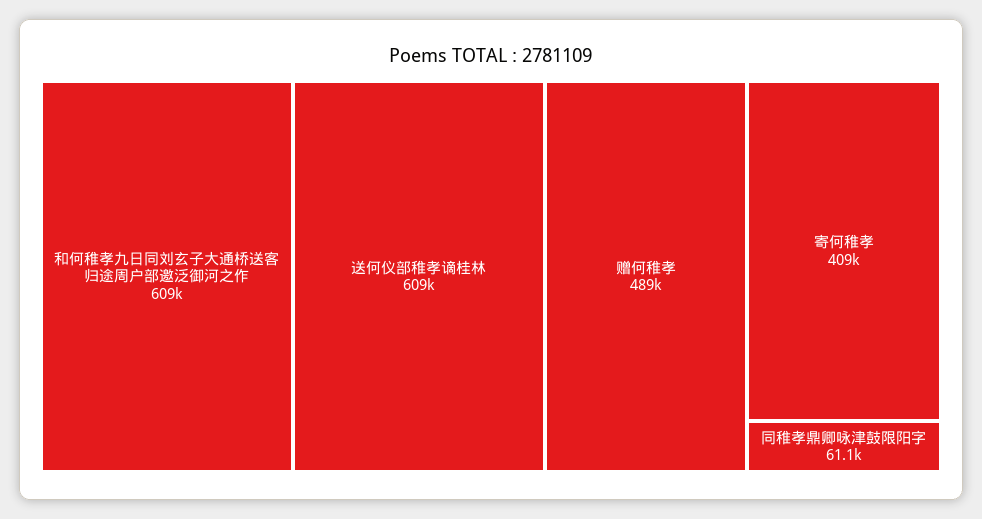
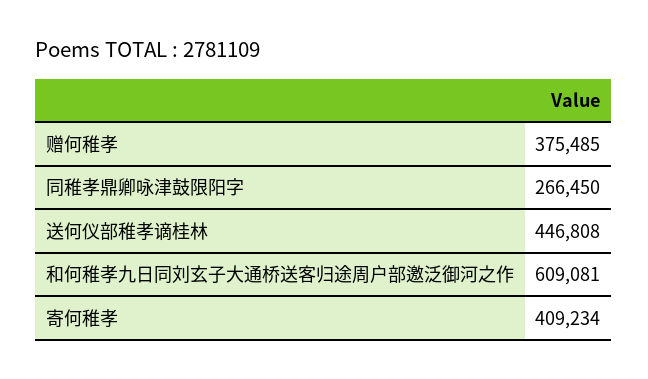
送何仪部稚孝谪桂林: 609000 -> 446808
赠何稚孝: 489000 -> 375485
同稚孝鼎卿咏津鼓限阳字: 61100 -> 266450

